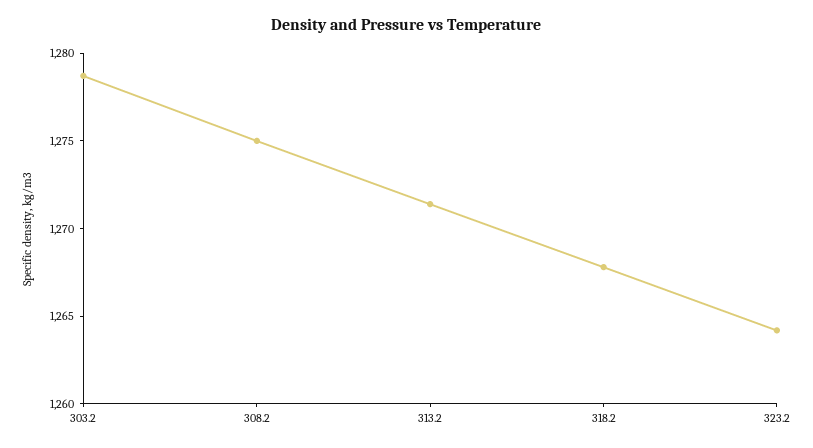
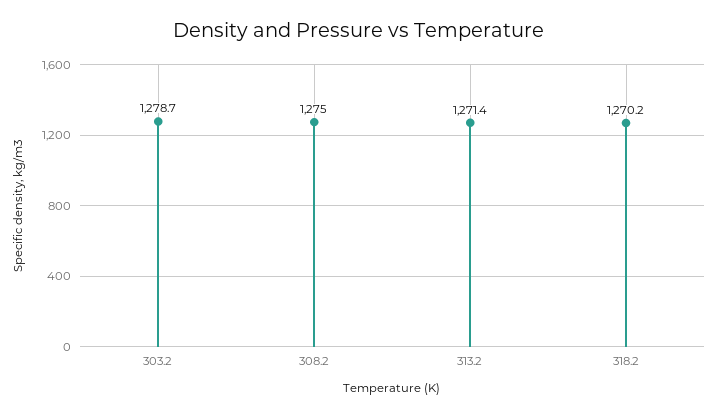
318.2: 1268 -> 1270.2
323.2: 1264 -> none

